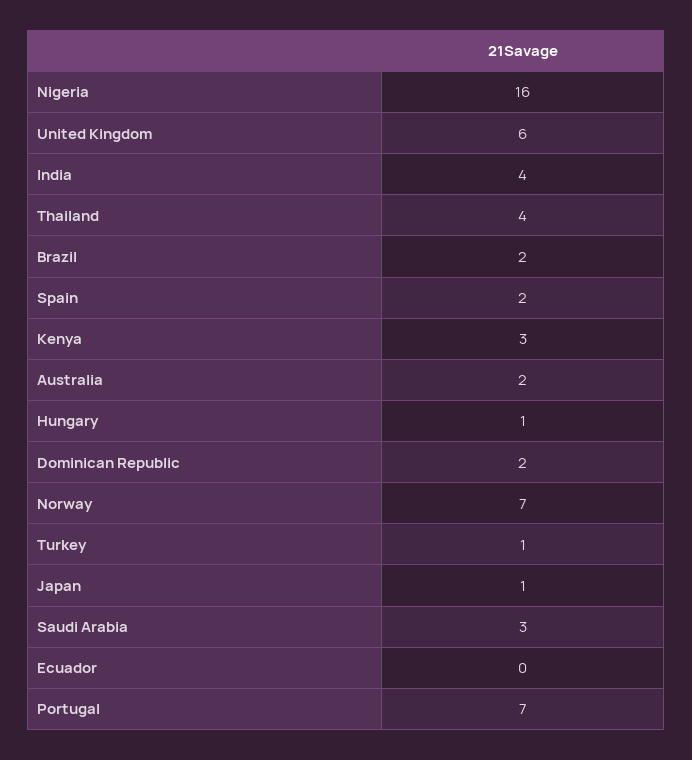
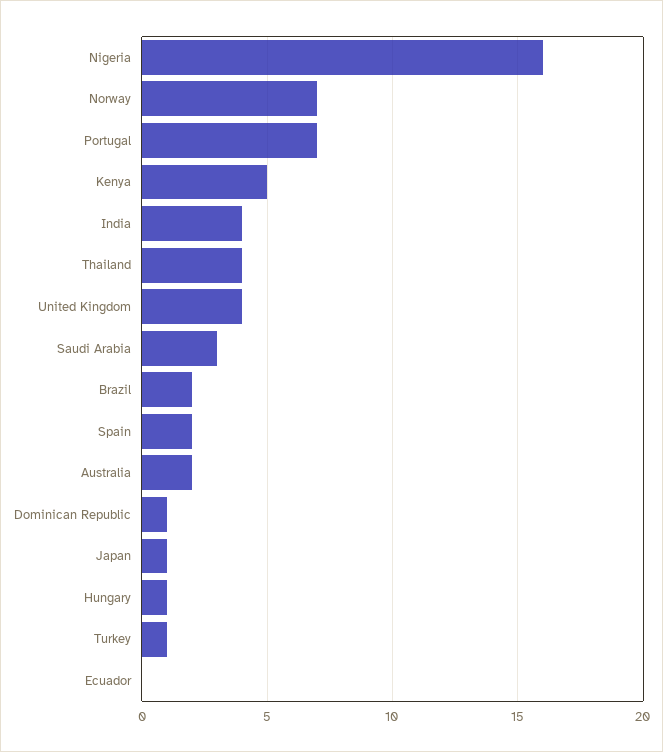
United Kingdom: 6 -> 4
Kenya: 3 -> 5
Dominican Republic: 2 -> 1

